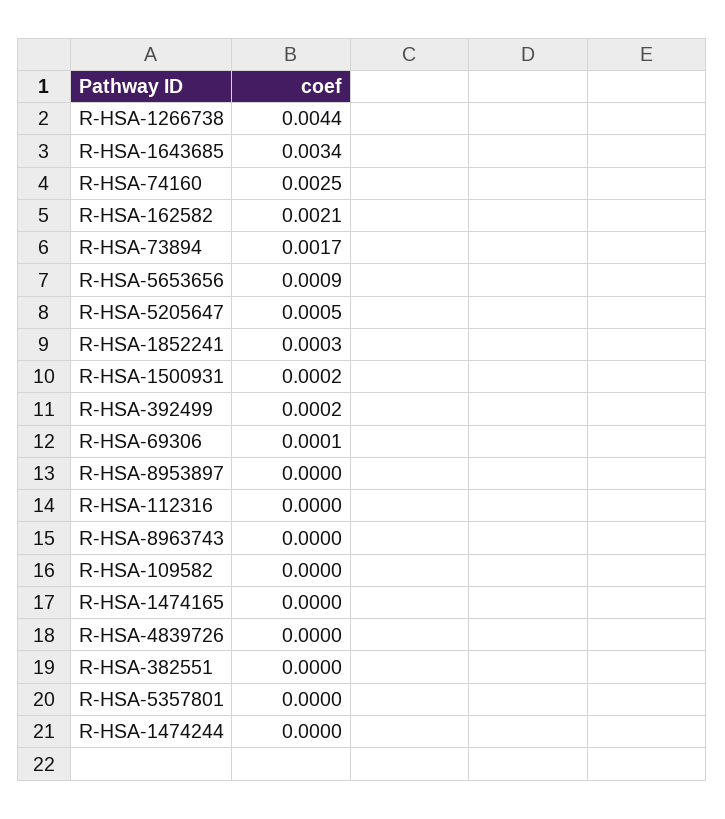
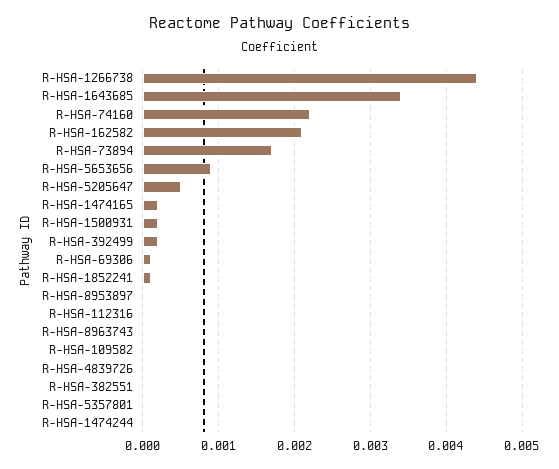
R-HSA-74160: 0.0025 -> 0.0022
R-HSA-1852241: 0.0003 -> 0.0001
R-HSA-1474165: 0 -> 0.0002

